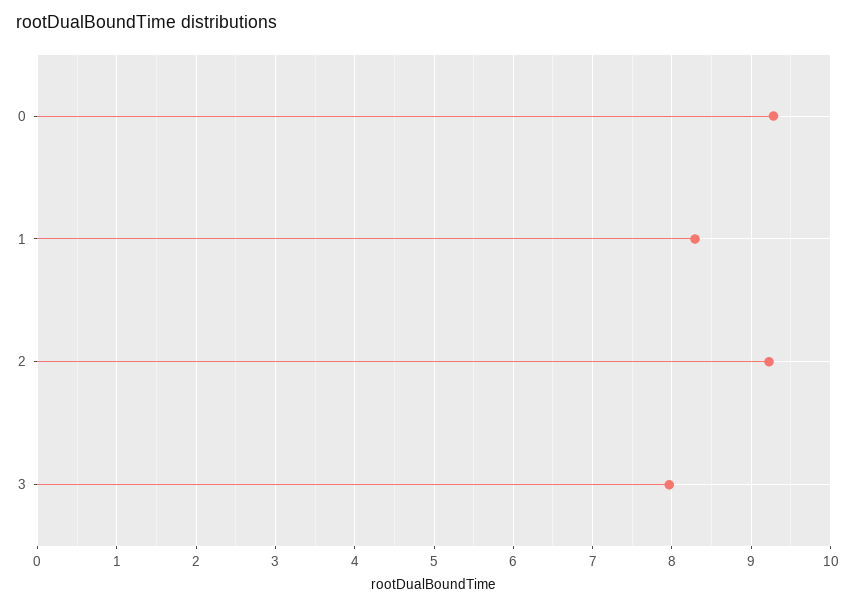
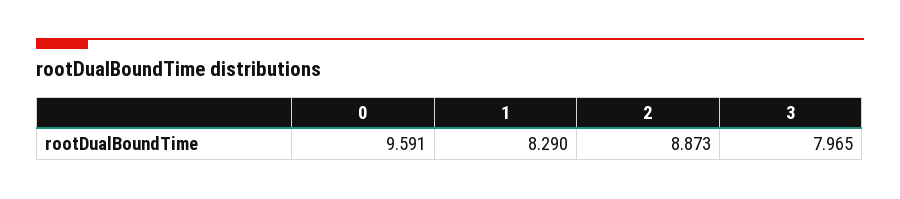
0: 9.3 -> 9.591
2: 9.2 -> 8.873

